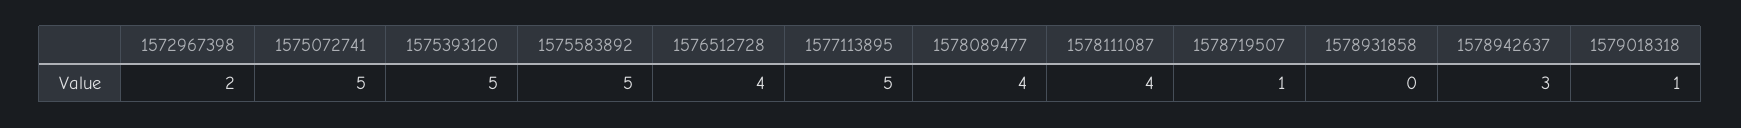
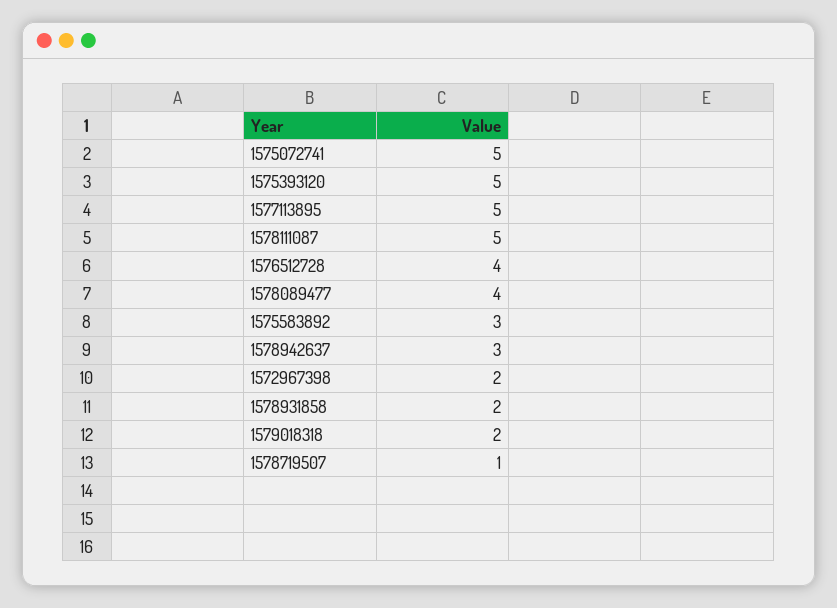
1575583892: 5 -> 3
1578111087: 4 -> 5
1578931858: 0 -> 2
1579018318: 1 -> 2

